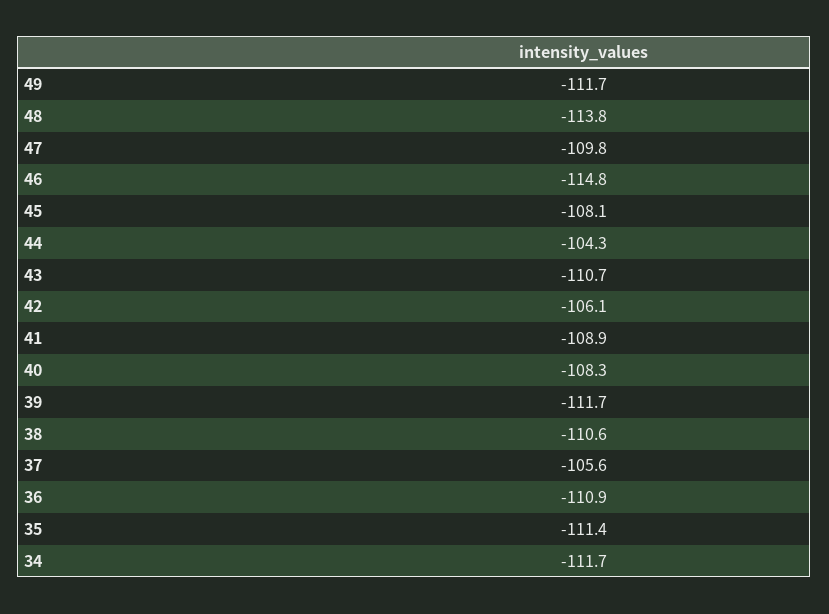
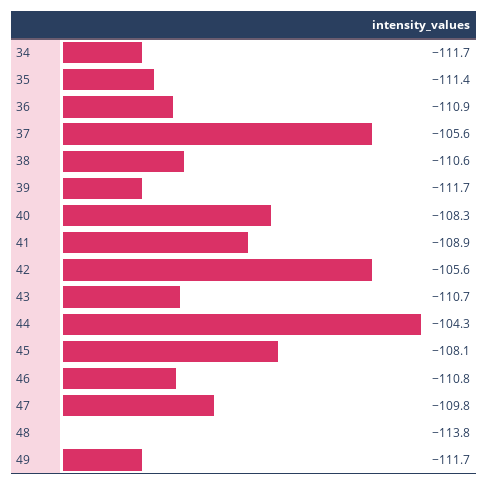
46: -114.8 -> -110.8
42: -106.1 -> -105.6

